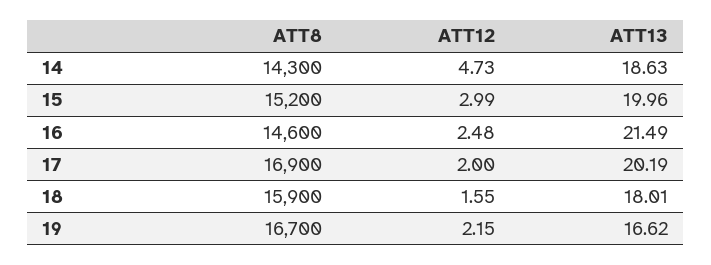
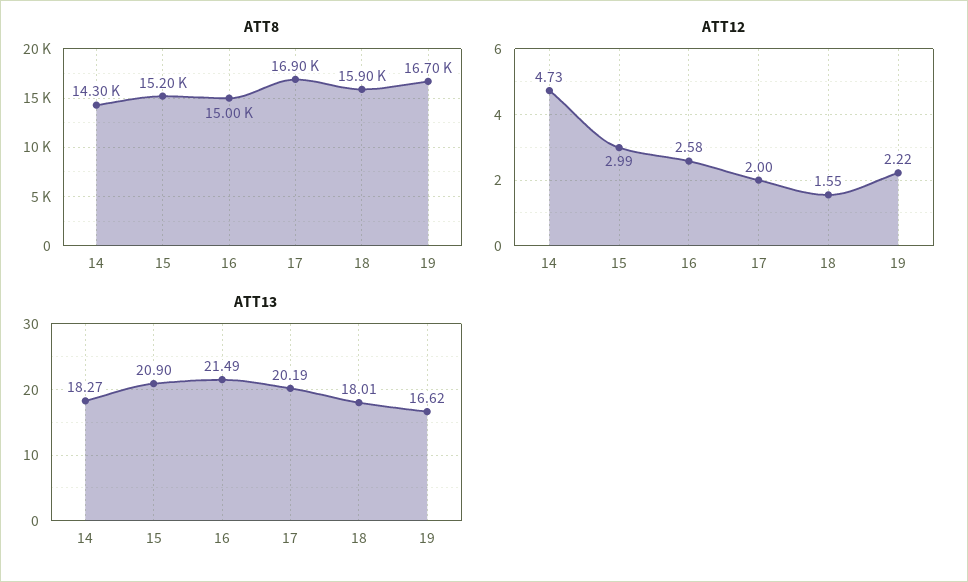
ATT13, 14: 18.63 -> 18.27
ATT13, 15: 19.96 -> 20.9
ATT8, 16: 14600 -> 15000
ATT12, 16: 2.48 -> 2.58
ATT12, 19: 2.15 -> 2.22

